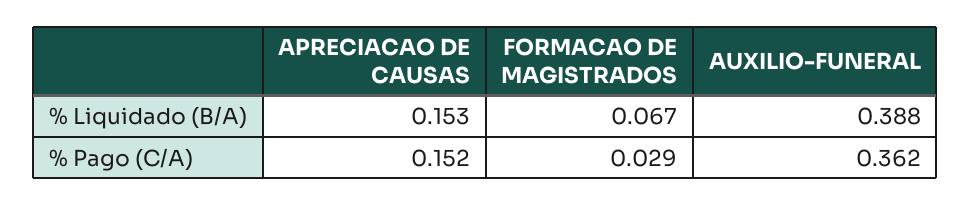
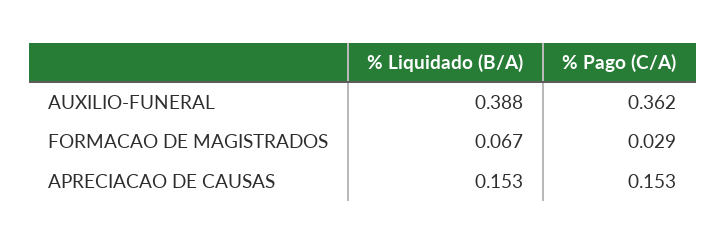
APRECIACAO DE CAUSAS, % Pago (C/A): 0.152 -> 0.153

